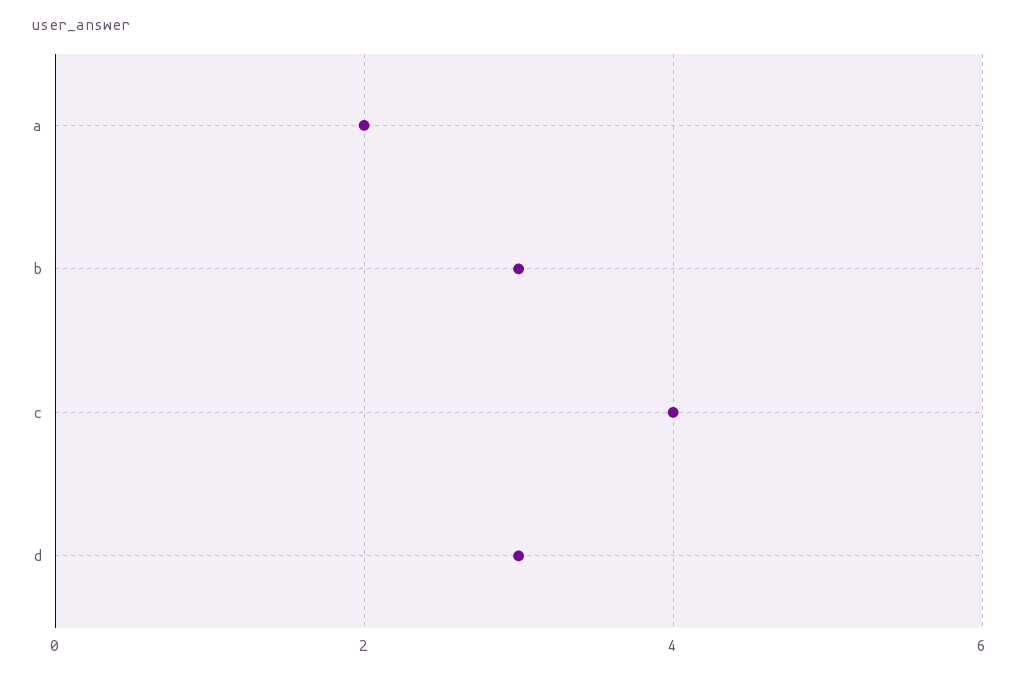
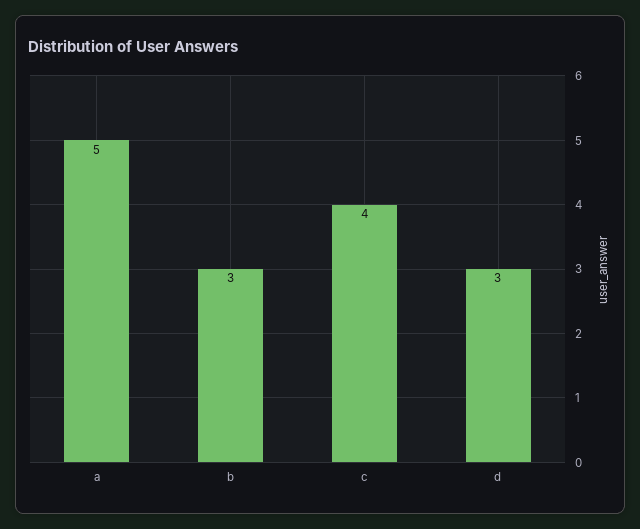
a: 2 -> 5

